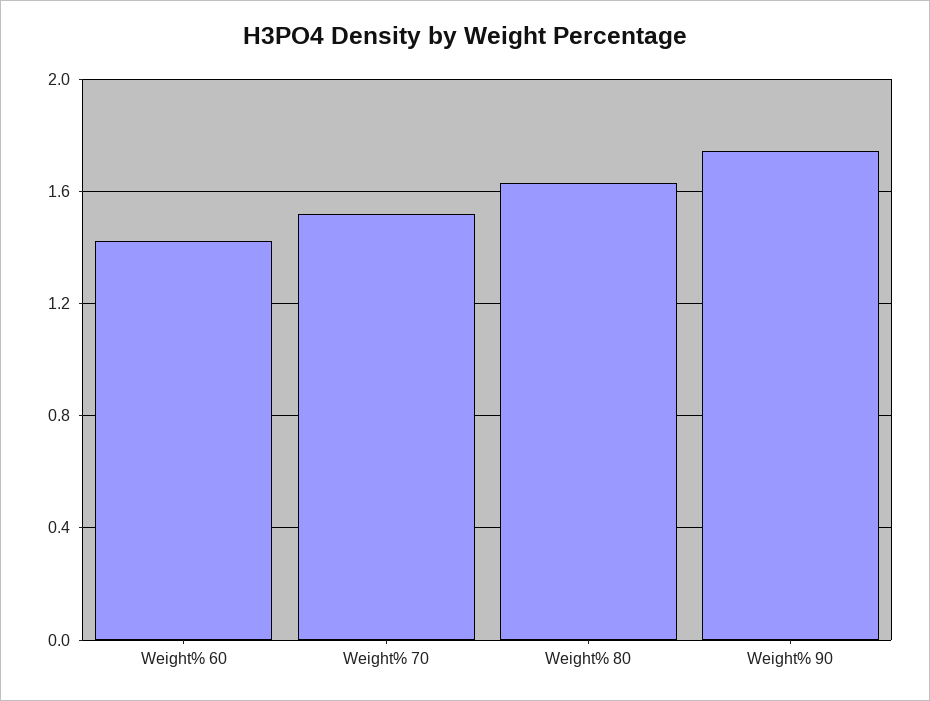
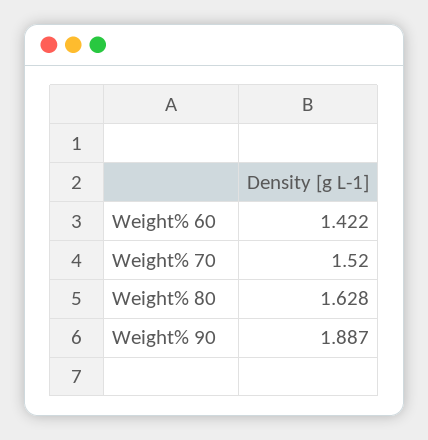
Weight% 90: 1.75 -> 1.887

